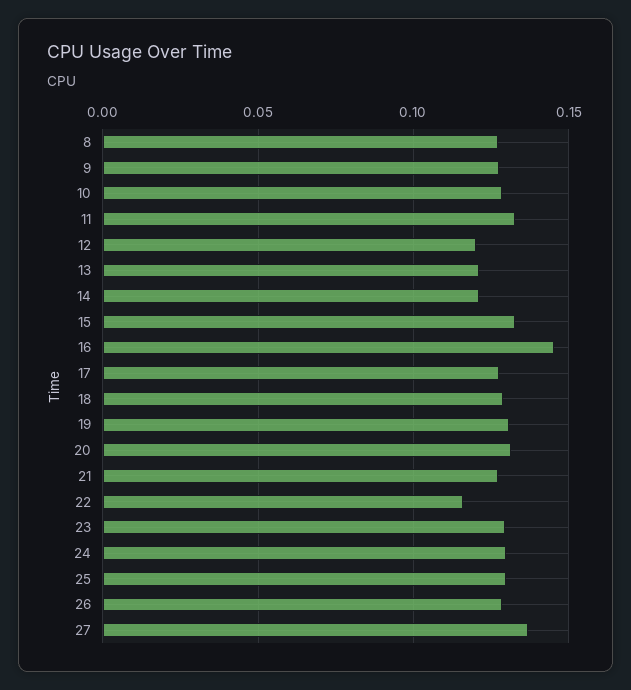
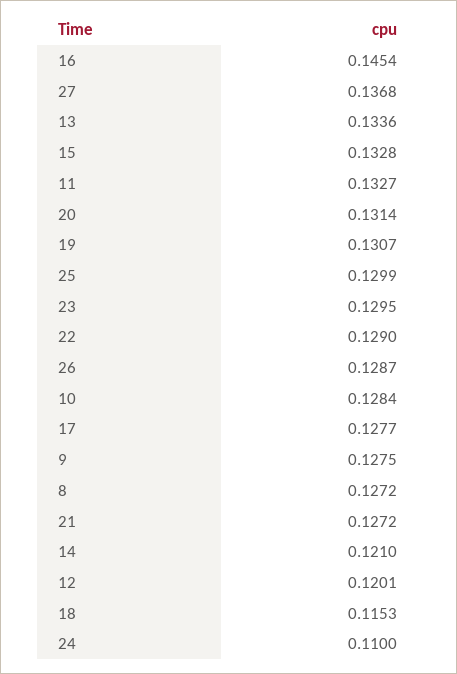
13: 0.12 -> 0.1336
18: 0.13 -> 0.1153
22: 0.115 -> 0.129
24: 0.13 -> 0.11

